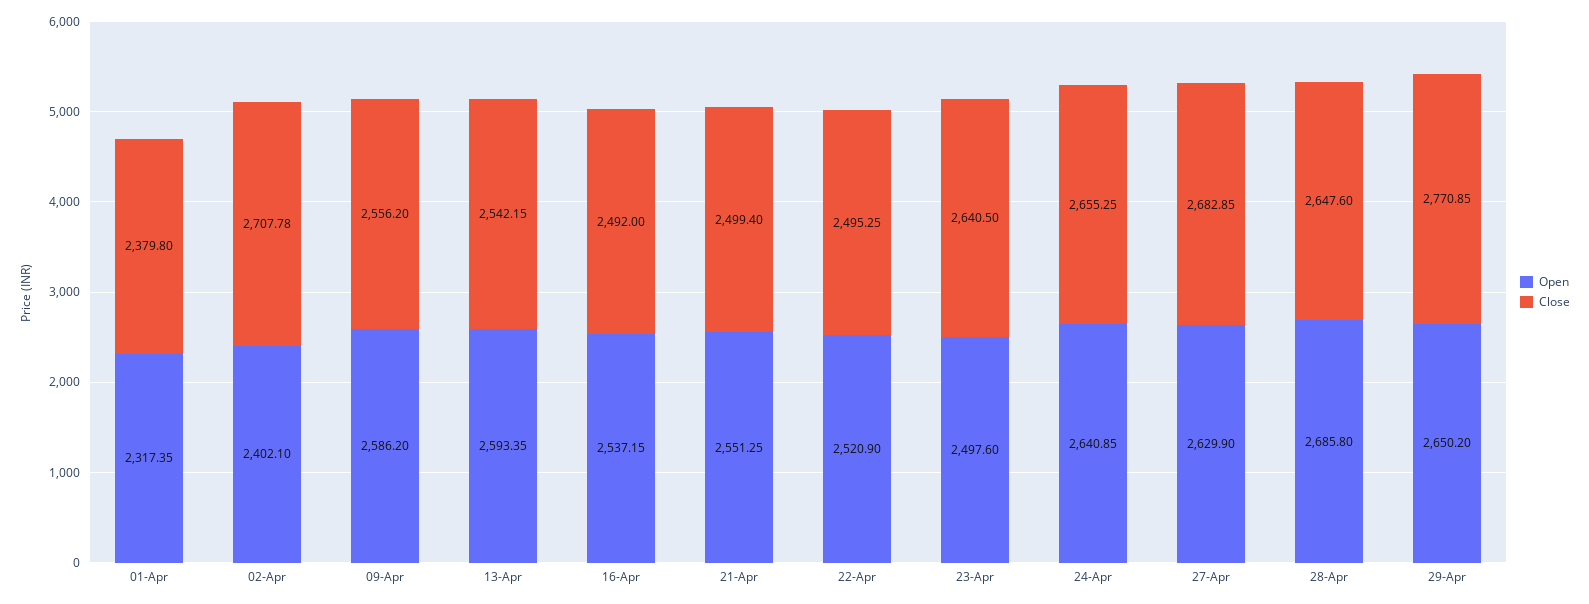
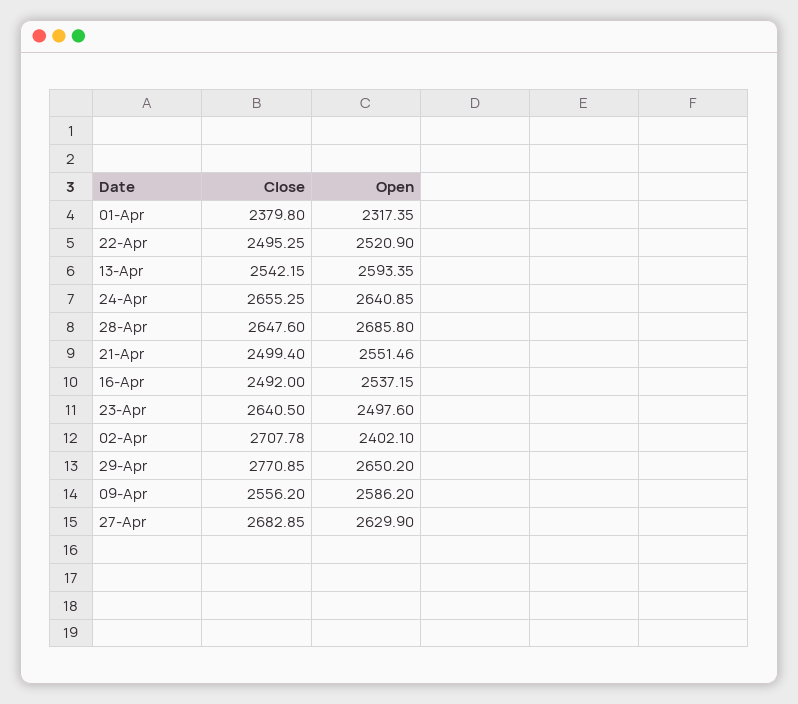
Open, 21-Apr: 2551.25 -> 2551.46

